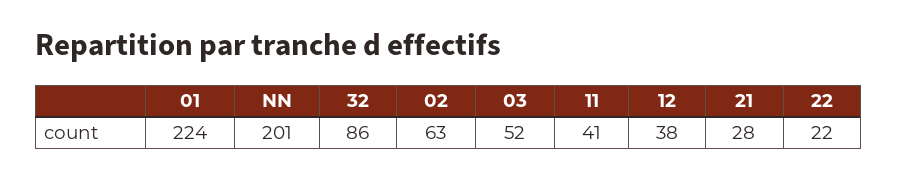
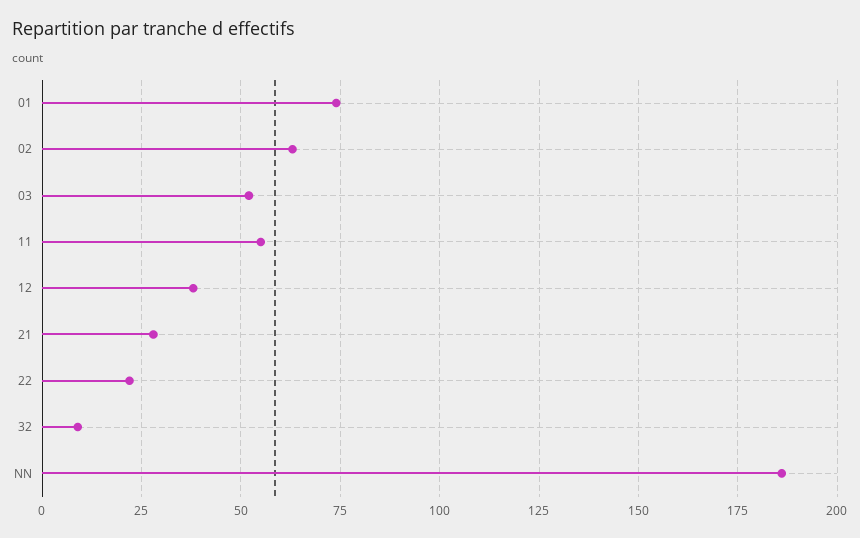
01: 224 -> 75
NN: 201 -> 185
32: 86 -> 10
11: 41 -> 55

